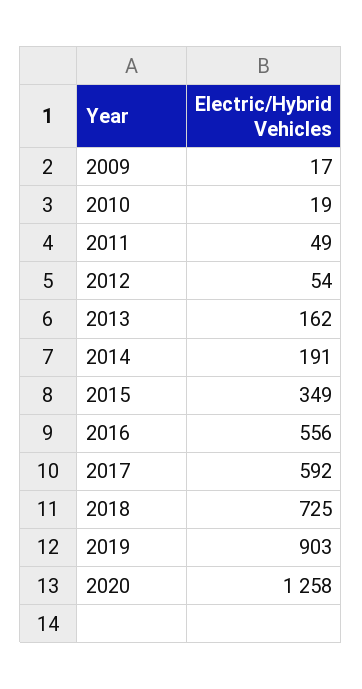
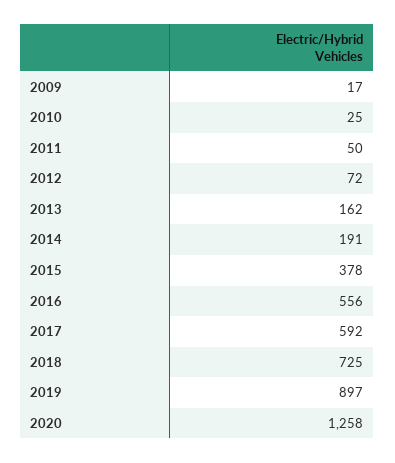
2010: 19 -> 25
2011: 49 -> 50
2012: 54 -> 72
2015: 349 -> 378
2019: 903 -> 897

